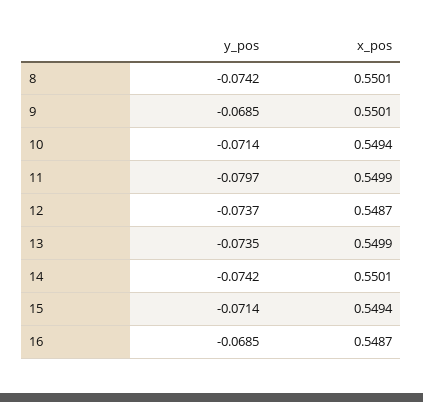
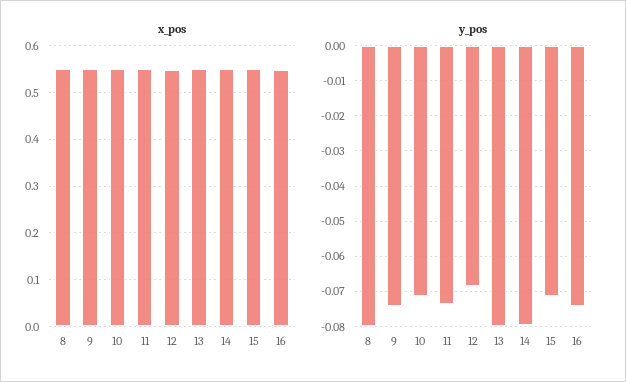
y_pos, 8: -0.0742 -> -0.08
y_pos, 9: -0.0685 -> -0.074
y_pos, 11: -0.0797 -> -0.074
y_pos, 12: -0.0737 -> -0.068
y_pos, 13: -0.0735 -> -0.08
y_pos, 14: -0.0742 -> -0.08
y_pos, 16: -0.0685 -> -0.074

